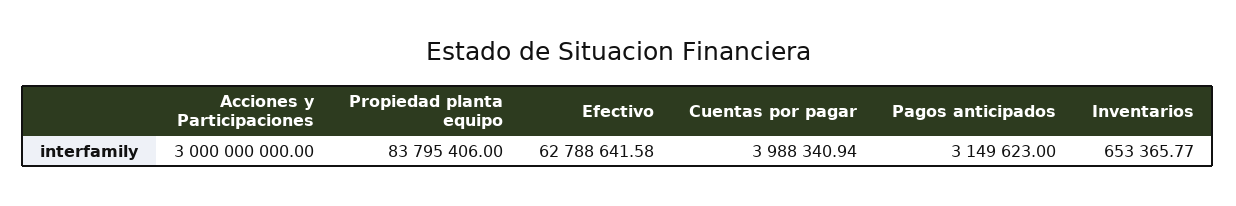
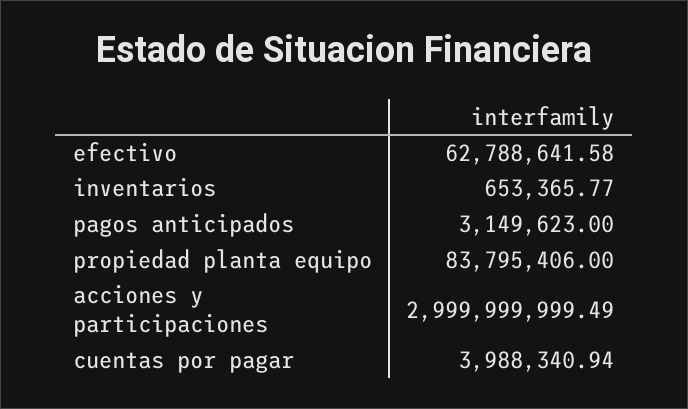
Acciones y Participaciones: 3000000000 -> 2999999999.49

